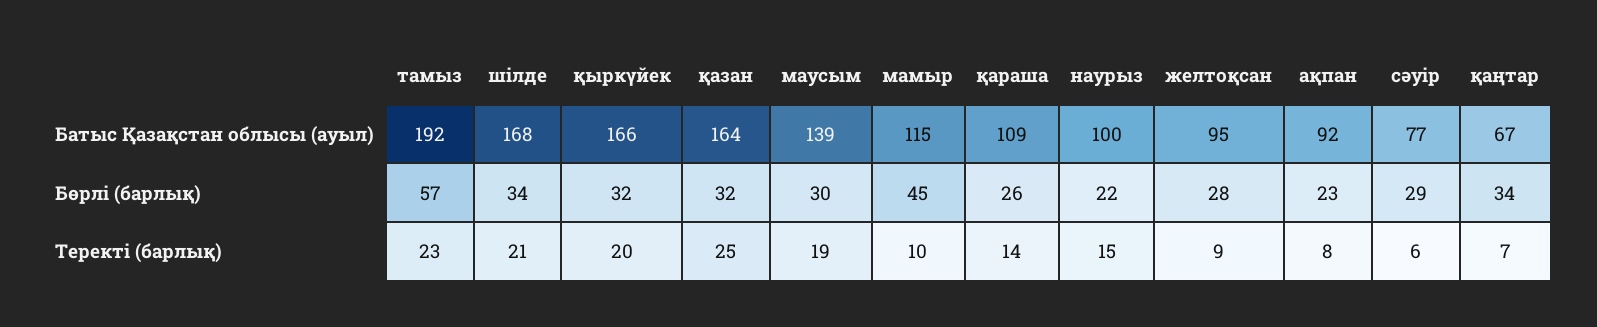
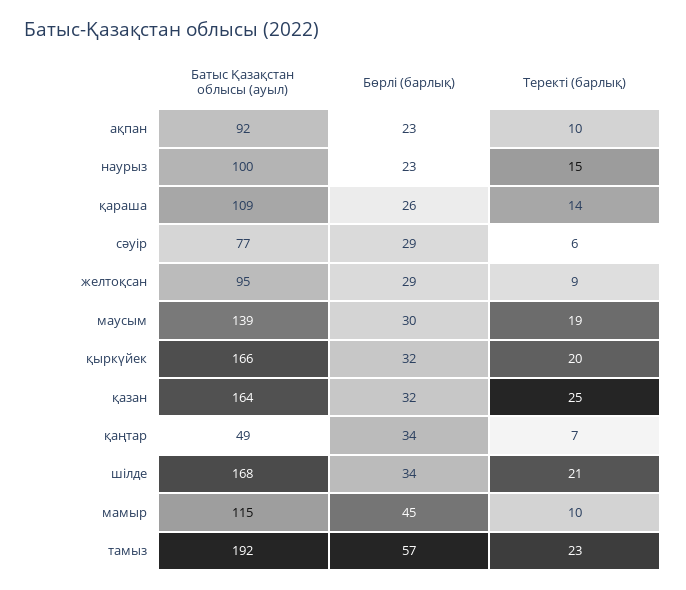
қаңтар, Батыс Қазақстан облысы (ауыл): 67 -> 49
наурыз, Бөрлі (барлық): 22 -> 23
желтоқсан, Бөрлі (барлық): 28 -> 29
ақпан, Теректі (барлық): 8 -> 10

